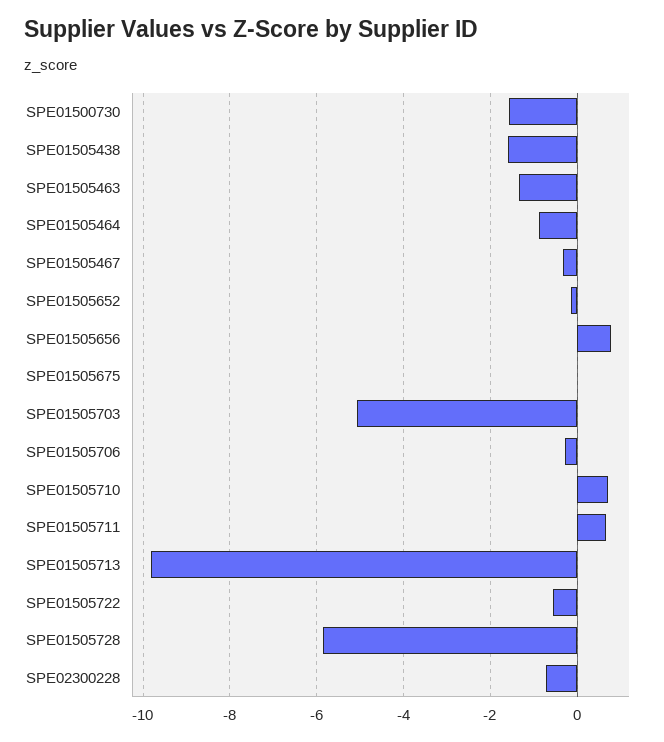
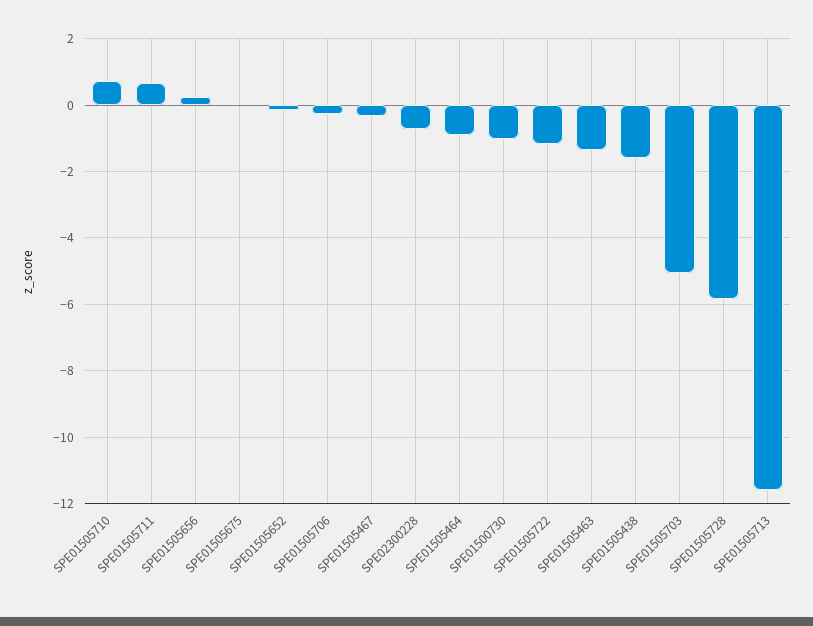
SPE01500730: -1.6 -> -1
SPE01505656: 0.8 -> 0.2
SPE01505713: -9.8 -> -11.6
SPE01505722: -0.6 -> -1.2

